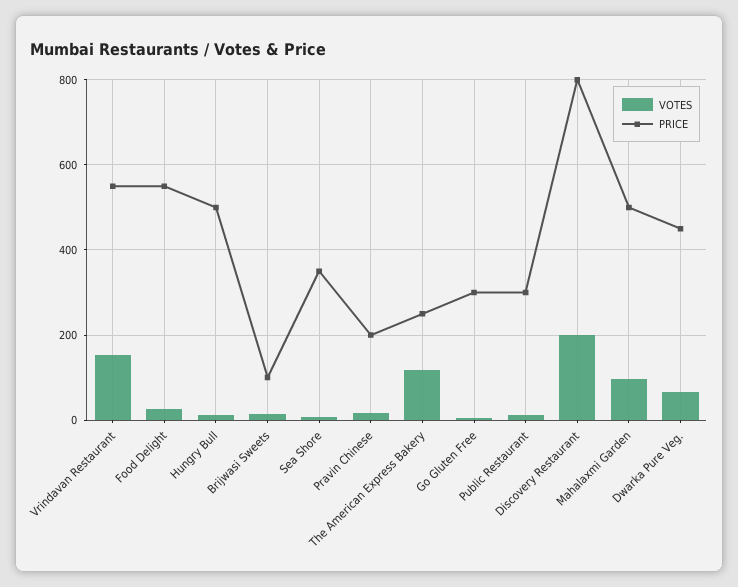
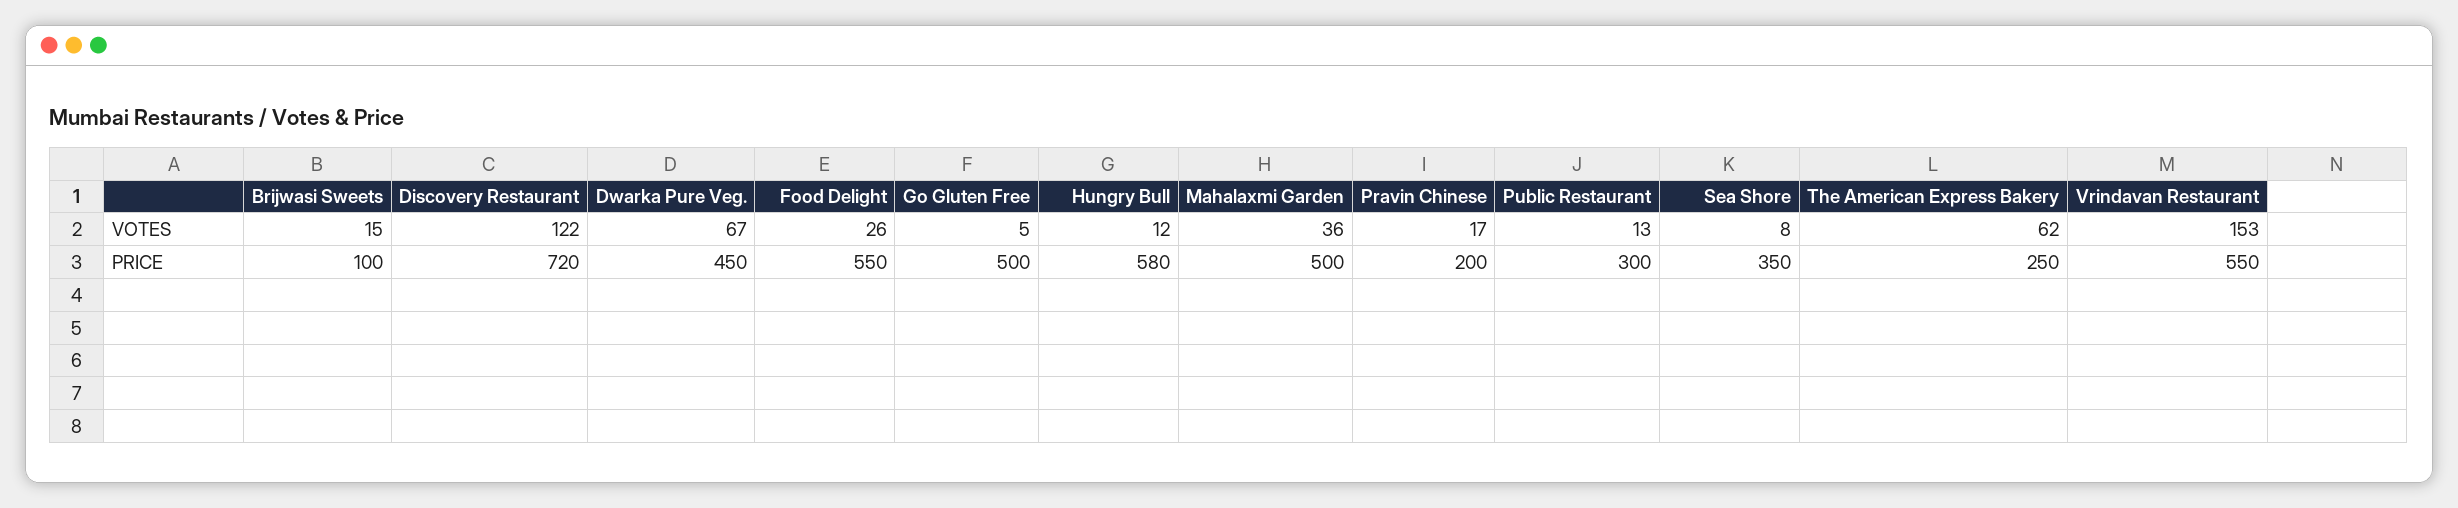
PRICE, Hungry Bull: 500 -> 580
VOTES, The American Express Bakery: 120 -> 62
PRICE, Go Gluten Free: 300 -> 500
VOTES, Discovery Restaurant: 200 -> 122
PRICE, Discovery Restaurant: 800 -> 720
VOTES, Mahalaxmi Garden: 100 -> 36

